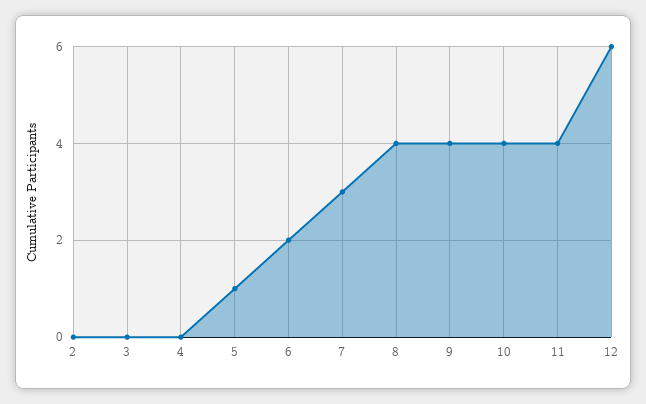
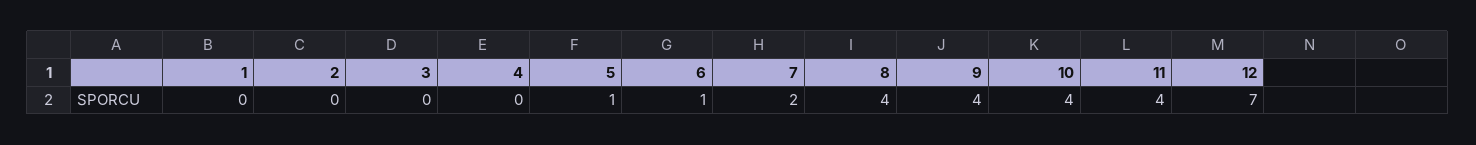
6: 2 -> 1
7: 3 -> 2
12: 6 -> 7
1: none -> 0

